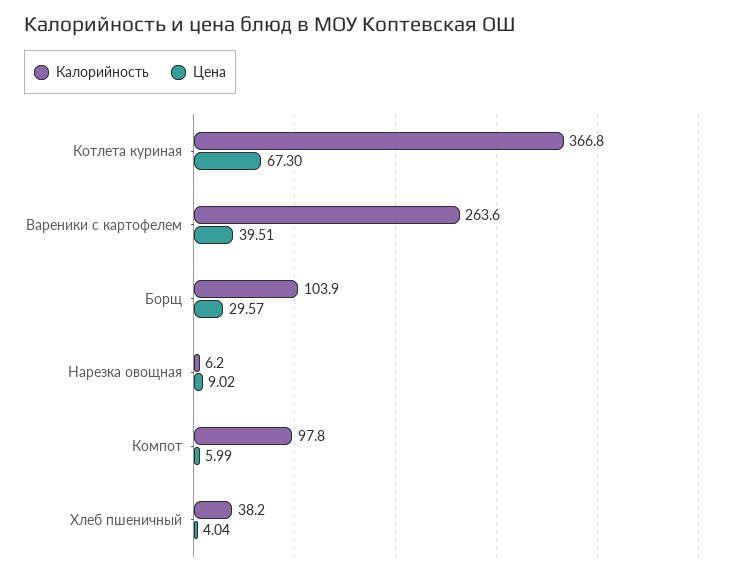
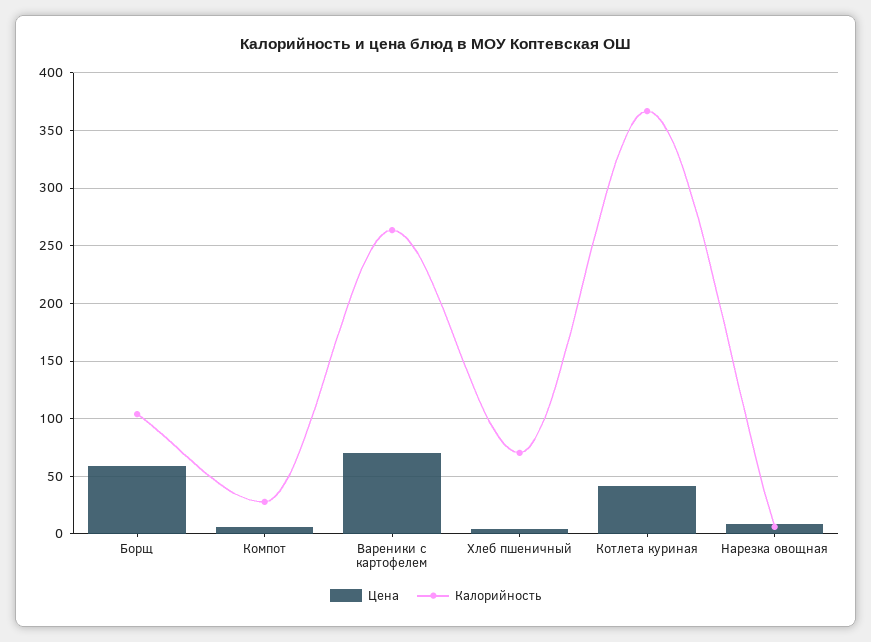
Цена, Котлета куриная: 67.3 -> 40
Цена, Вареники с картофелем: 39.51 -> 70
Цена, Борщ: 29.57 -> 60
Калорийность, Компот: 97.8 -> 30
Калорийность, Хлеб пшеничный: 38.2 -> 70

